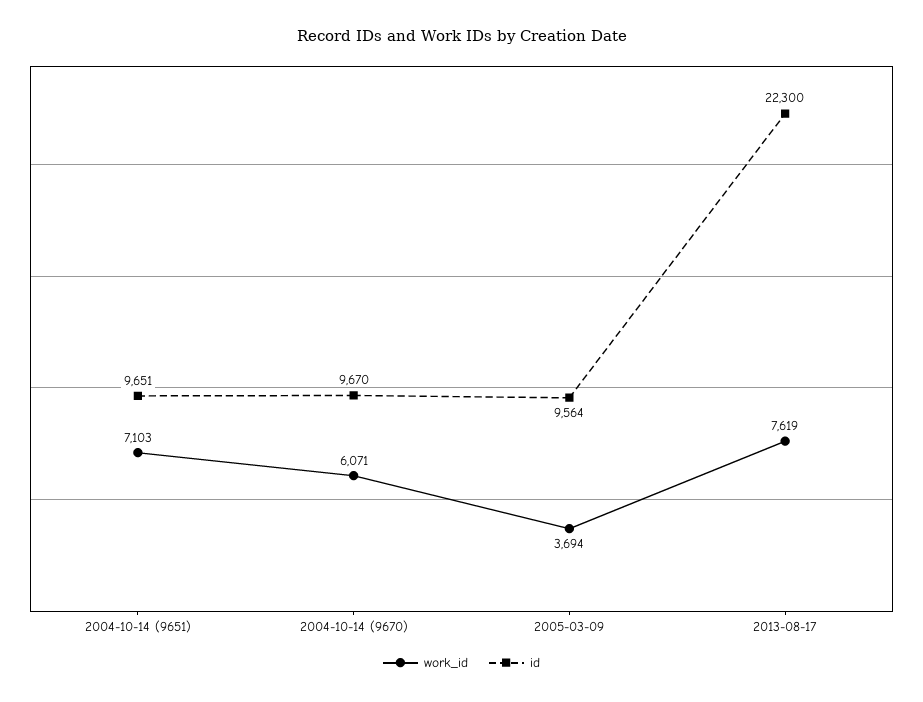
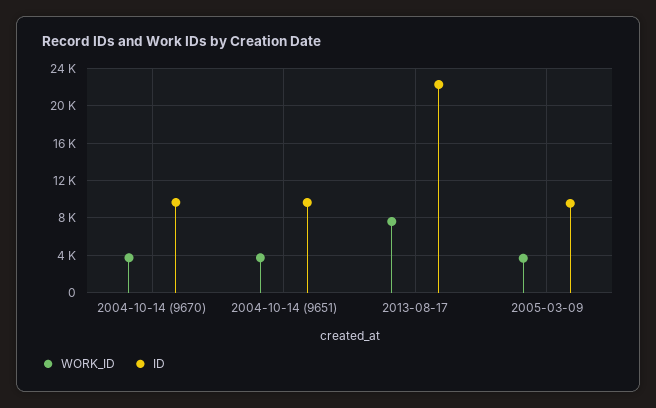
work_id, 2004-10-14 (9651): 7103 -> 4000
work_id, 2004-10-14 (9670): 6071 -> 4000

